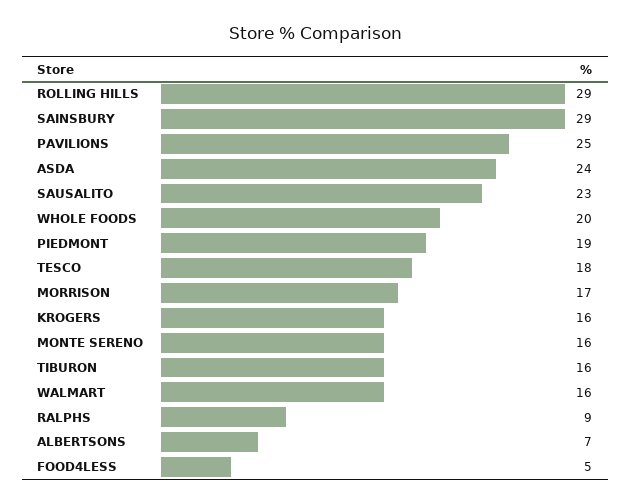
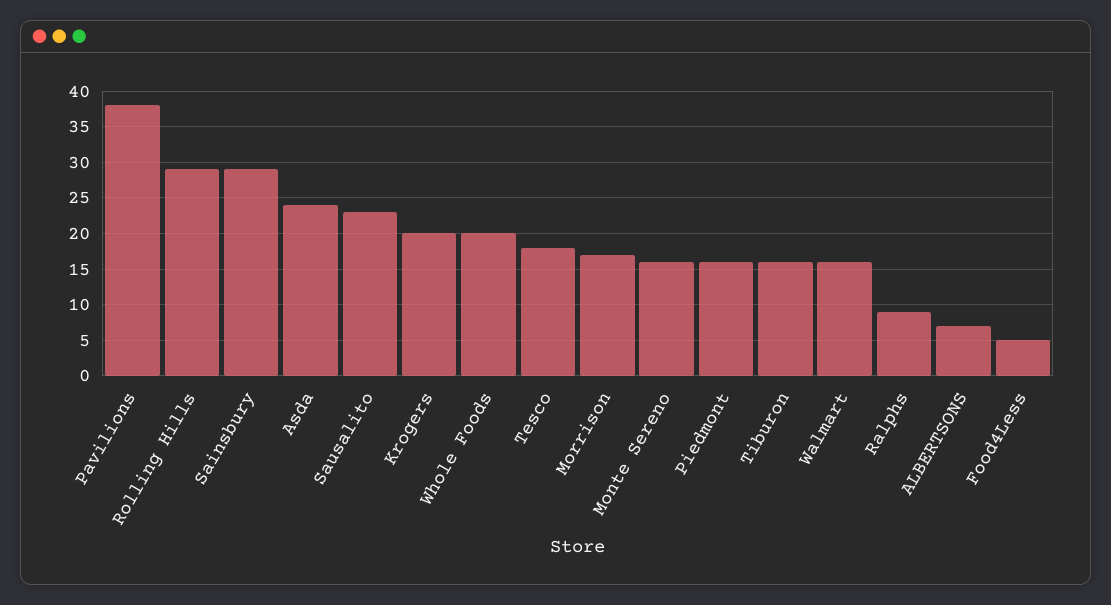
PAVILIONS: 25 -> 38
PIEDMONT: 19 -> 16
KROGERS: 16 -> 20

